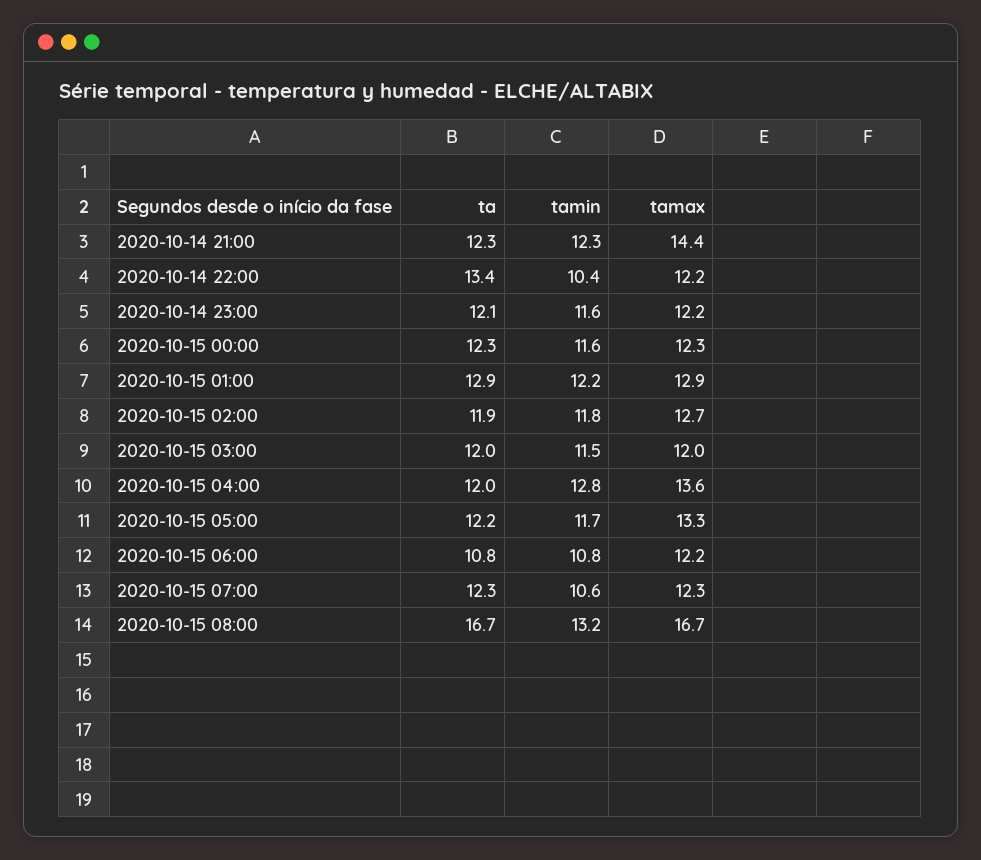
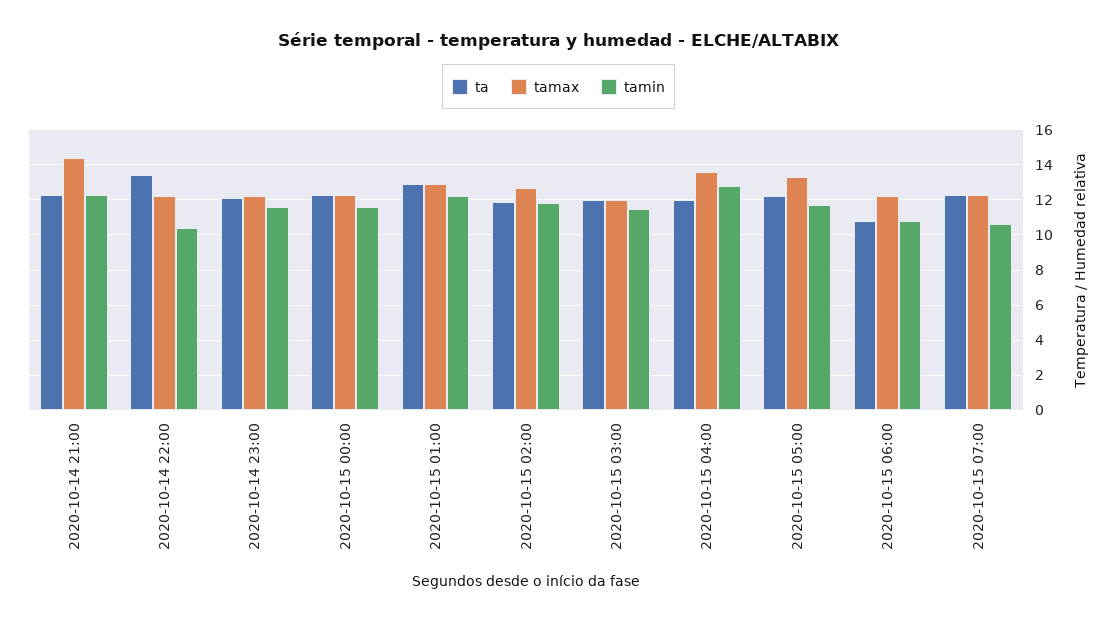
ta, 2020-10-15 08:00: 16.7 -> none
tamin, 2020-10-15 08:00: 13.2 -> none
tamax, 2020-10-15 08:00: 16.7 -> none

